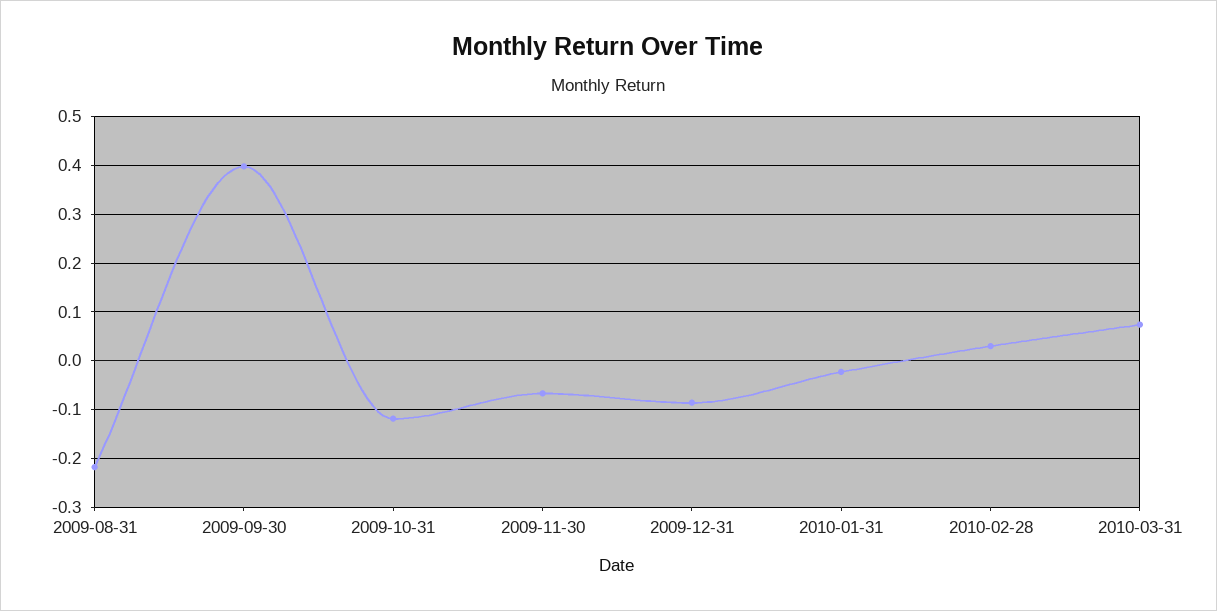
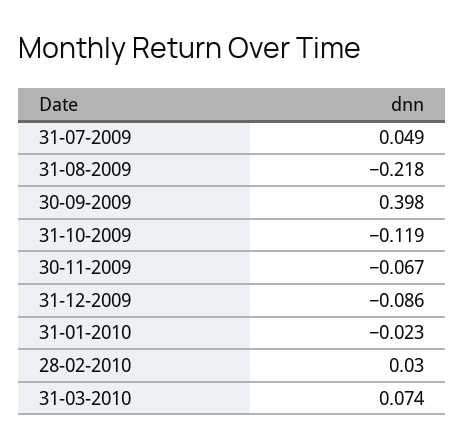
31-07-2009: none -> 0.049

